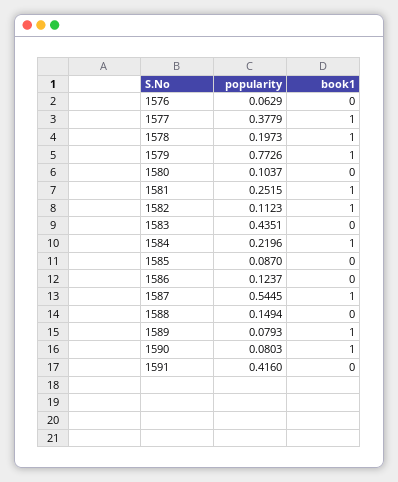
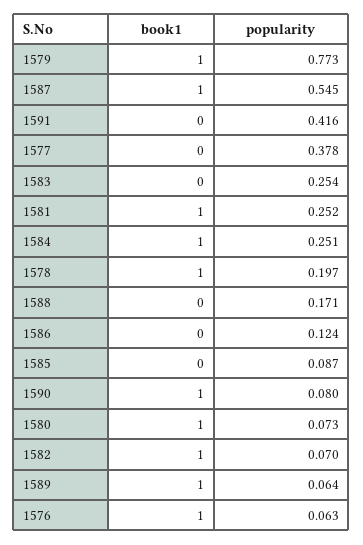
book1, 1576: 0 -> 1
book1, 1577: 1 -> 0
popularity, 1580: 0.1037 -> 0.073
book1, 1580: 0 -> 1
popularity, 1582: 0.1123 -> 0.07
popularity, 1583: 0.4351 -> 0.254
popularity, 1584: 0.2196 -> 0.251
popularity, 1588: 0.1494 -> 0.171
popularity, 1589: 0.0793 -> 0.064

